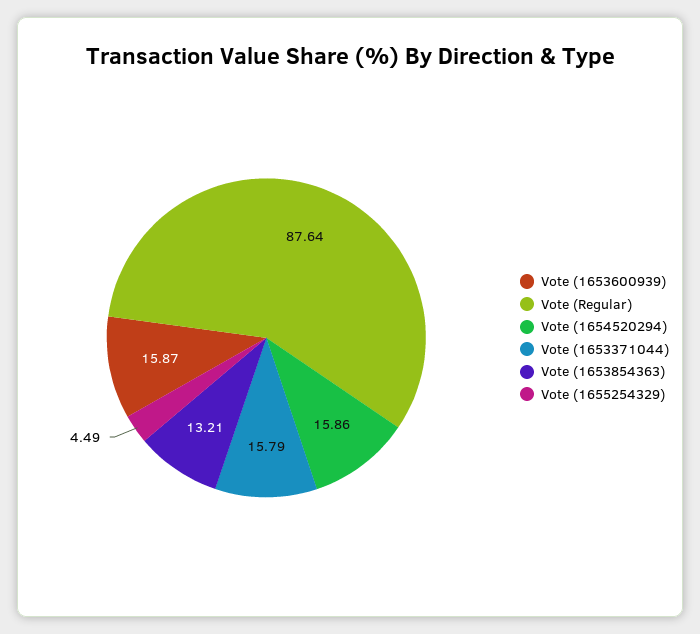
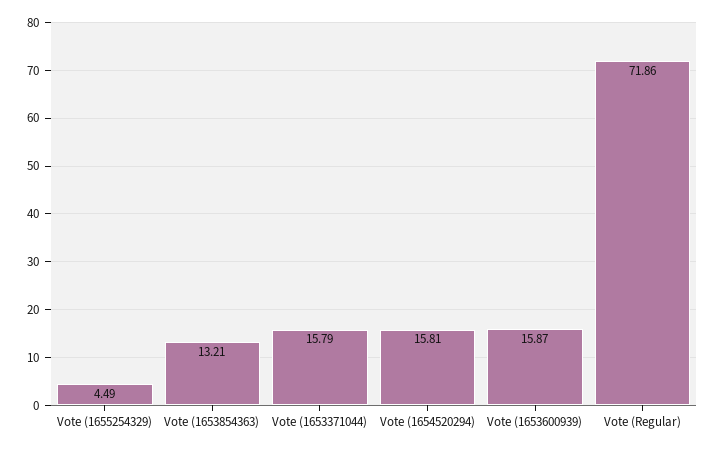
Vote (Regular): 87.64 -> 71.86
Vote (1654520294): 15.86 -> 15.81

